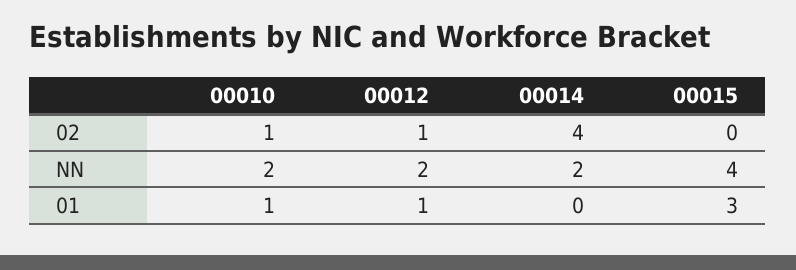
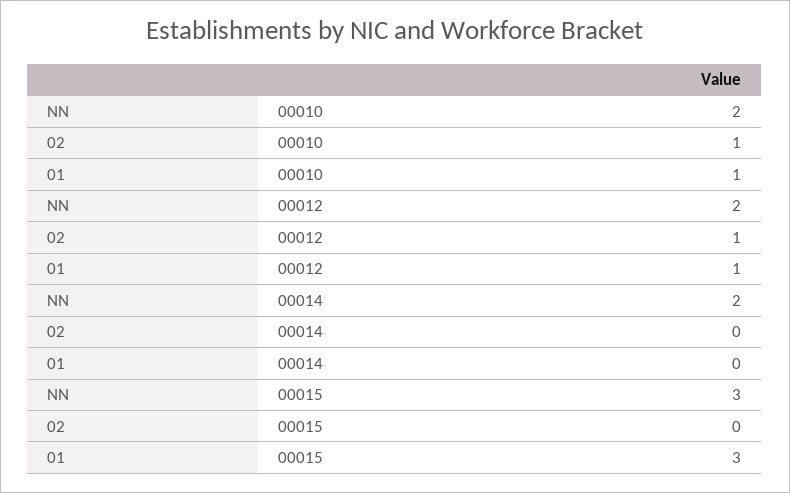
00014, 02: 4 -> 0
00015, NN: 4 -> 3

